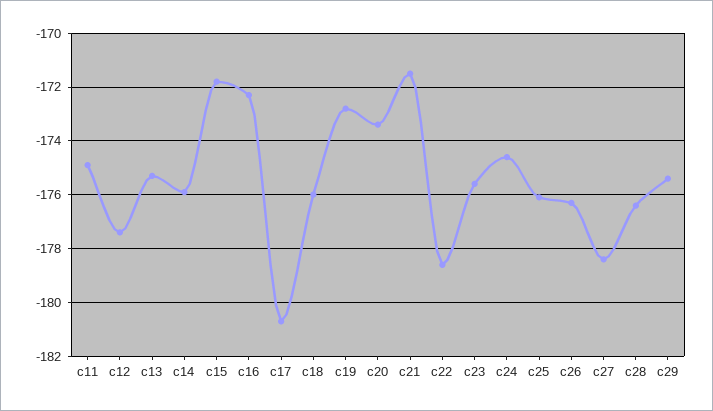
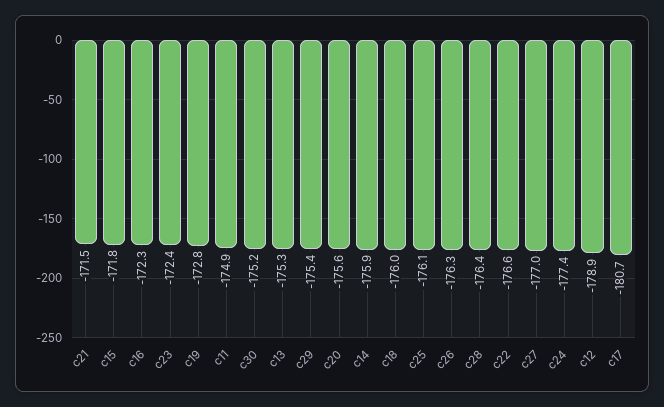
c12: -177.5 -> -178.9
c20: -173.5 -> -175.6
c22: -178.5 -> -176.6
c23: -175.5 -> -172.4
c24: -174.5 -> -177.4
c27: -178.5 -> -177
c30: none -> -175.2

